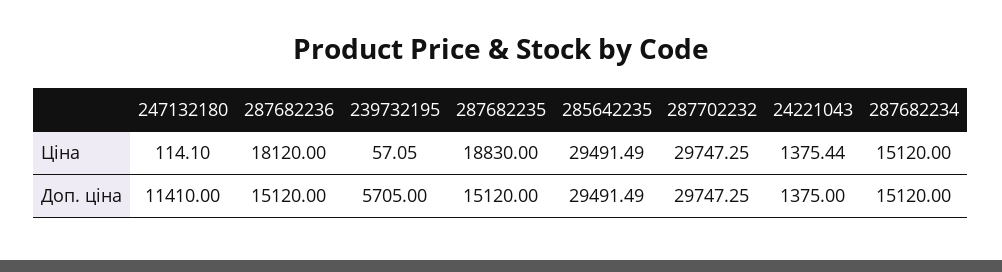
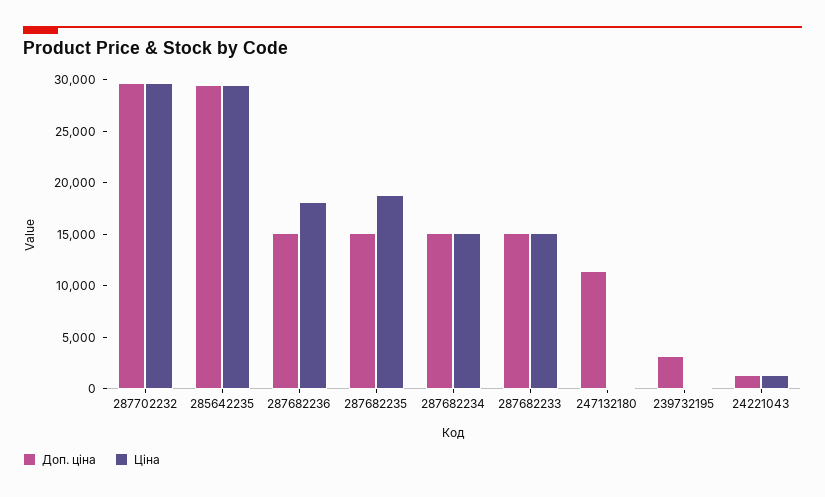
Доп. ціна, 239732195: 5705 -> 3000
Доп. ціна, 287682233: none -> 15000
Ціна, 287682233: none -> 15000

